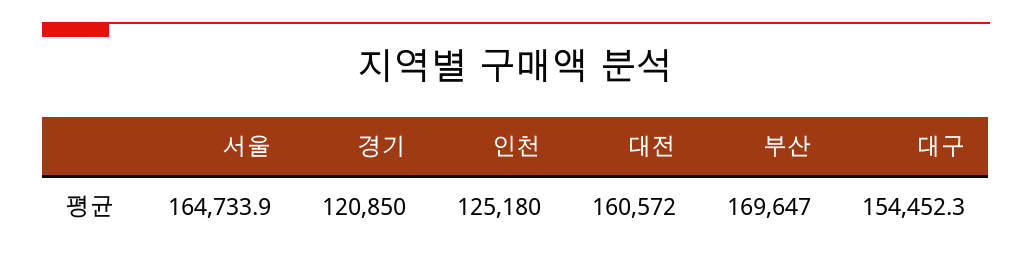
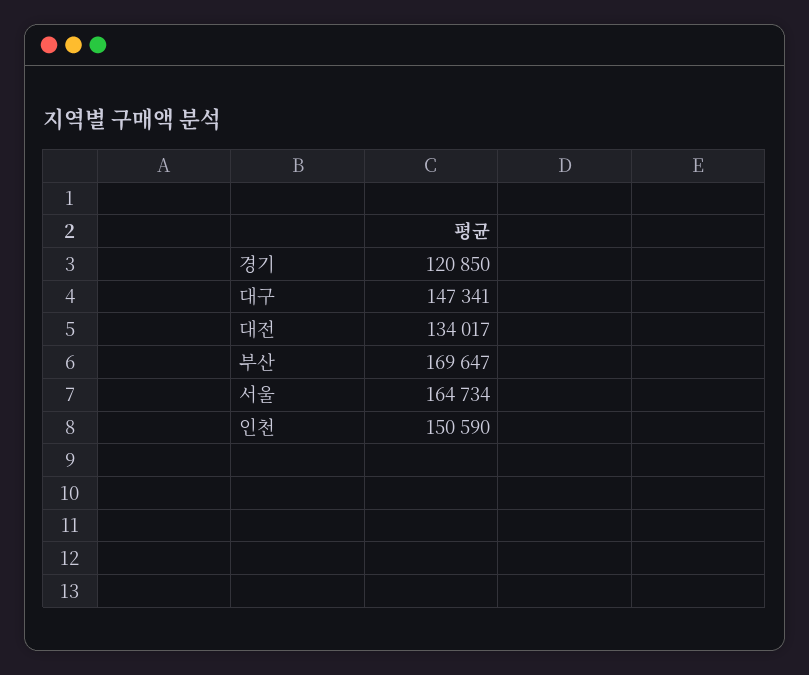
인천: 125180 -> 150590
대전: 160572 -> 134017
대구: 154452.3 -> 147341

